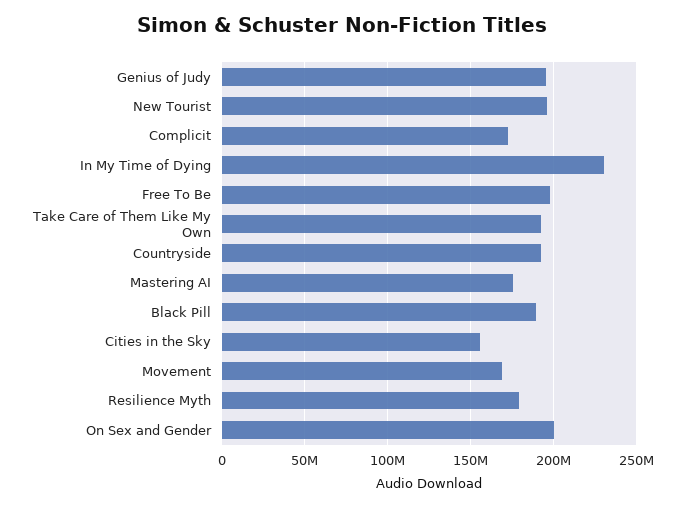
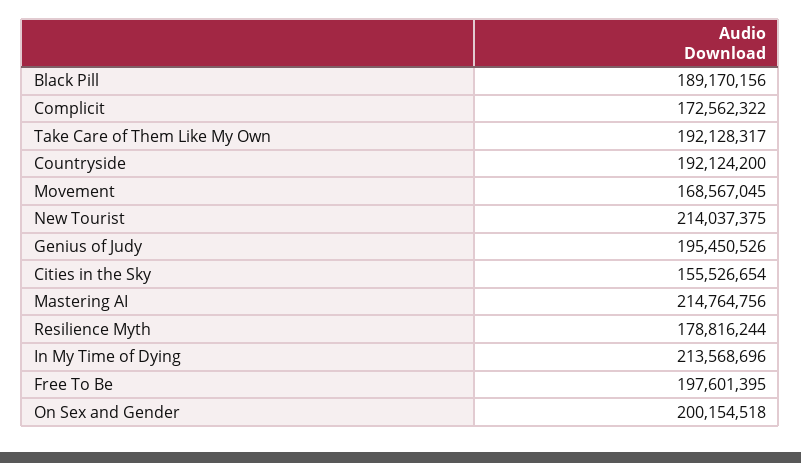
New Tourist: 195000000 -> 214037375
In My Time of Dying: 230000000 -> 213568696
Mastering AI: 175000000 -> 214764756

